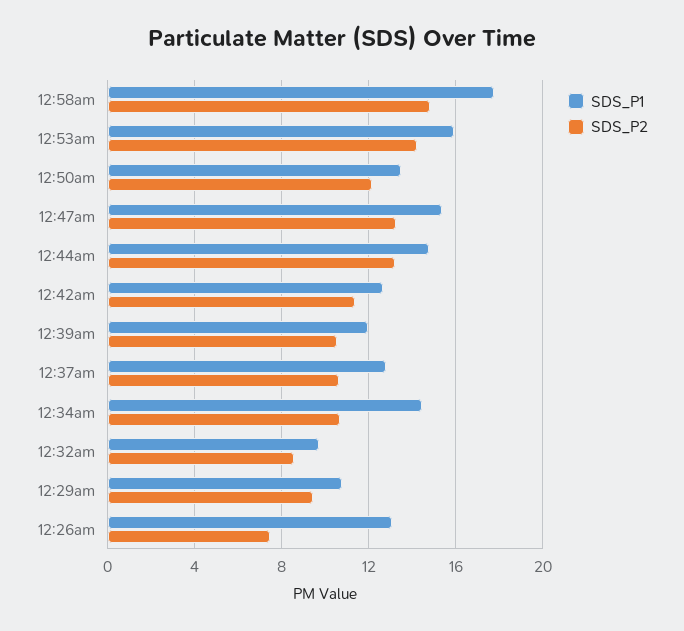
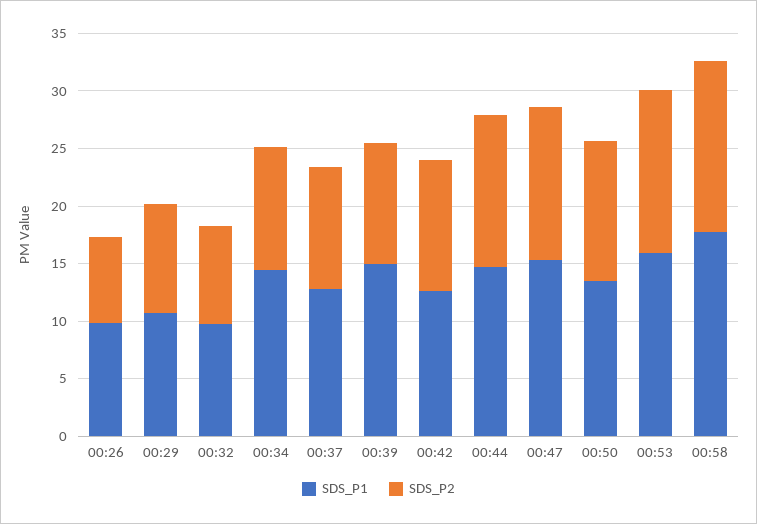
SDS_P1, 12:39am: 12 -> 15
SDS_P1, 12:26am: 13 -> 10

